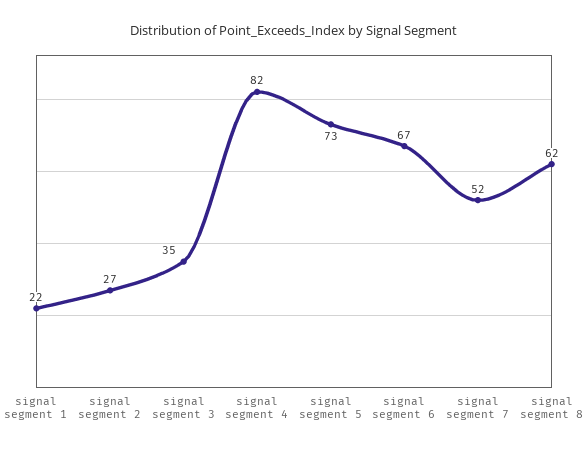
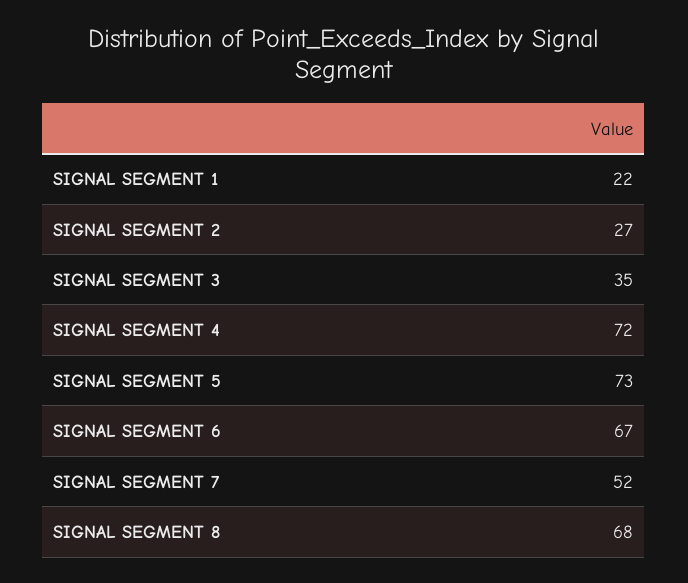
signal segment 4: 82 -> 72
signal segment 8: 62 -> 68

